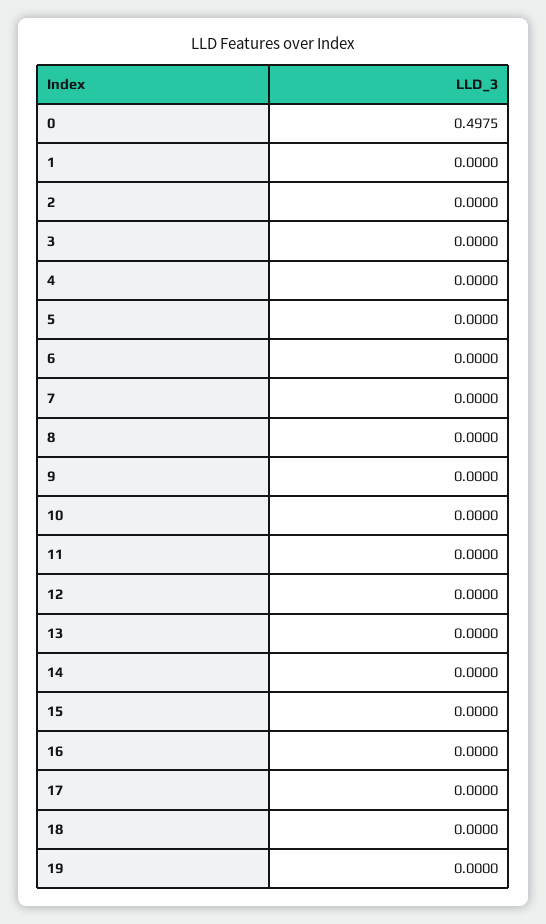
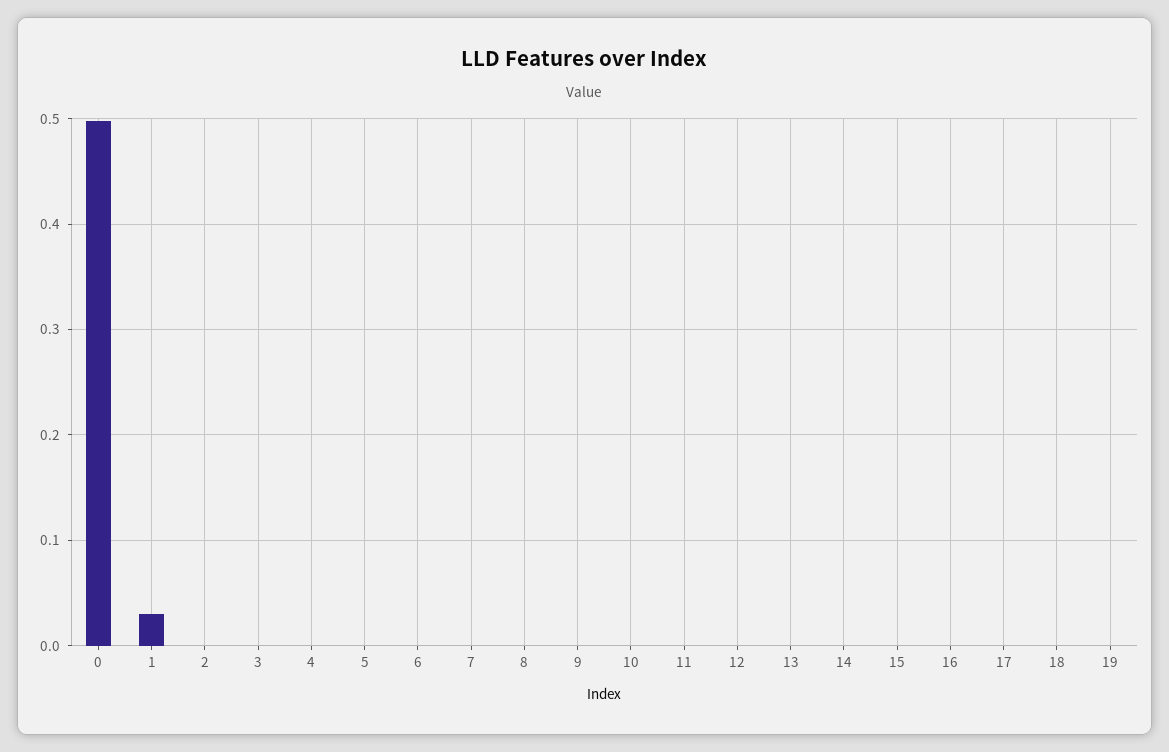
1: 0 -> 0.03

